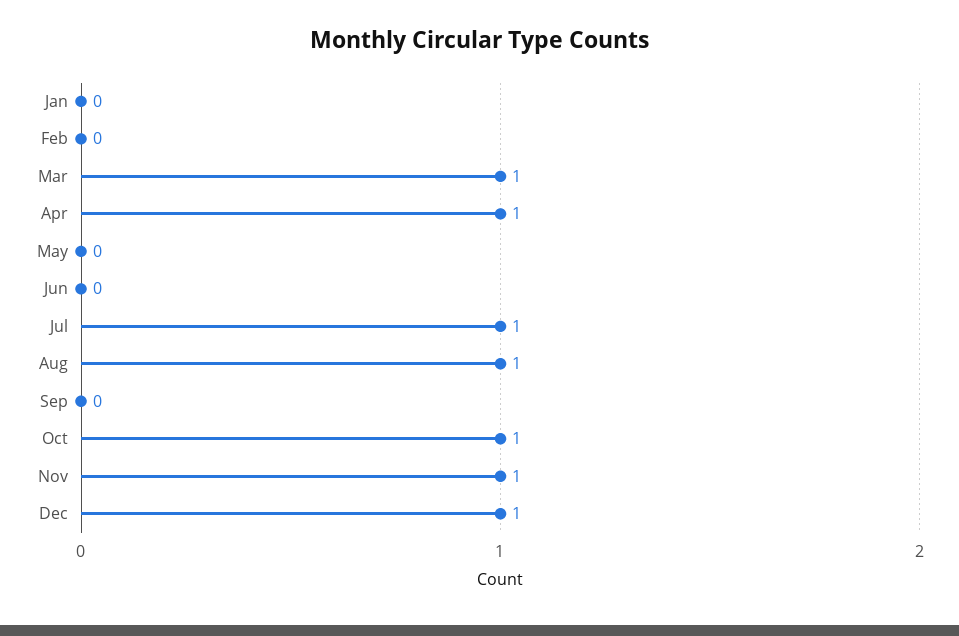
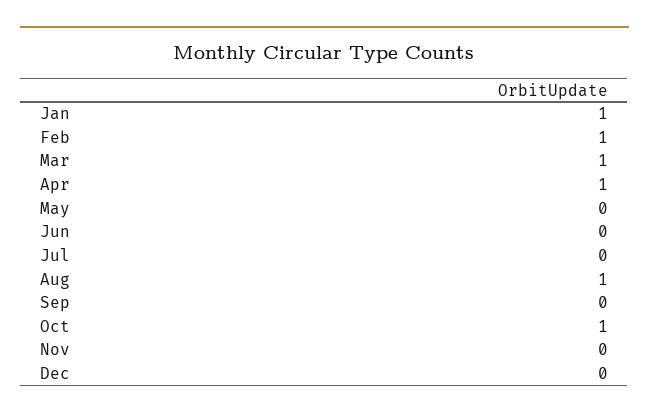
Jan: 0 -> 1
Feb: 0 -> 1
Jul: 1 -> 0
Nov: 1 -> 0
Dec: 1 -> 0

